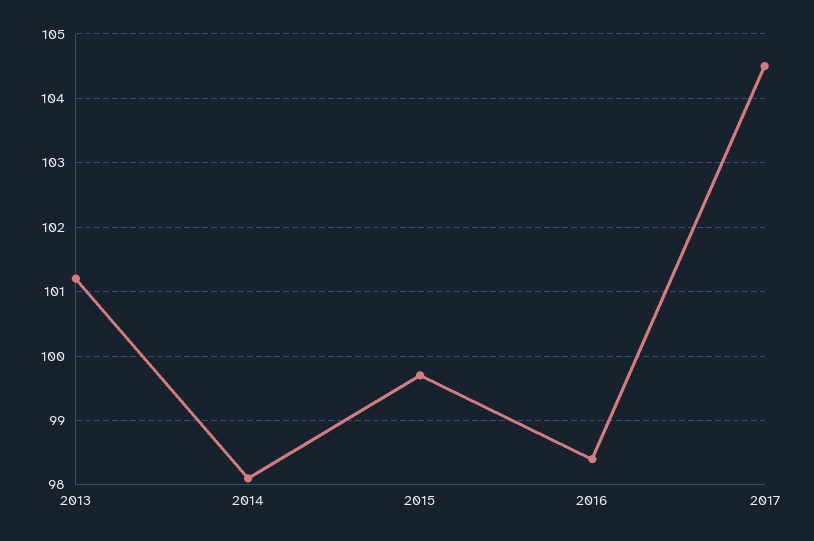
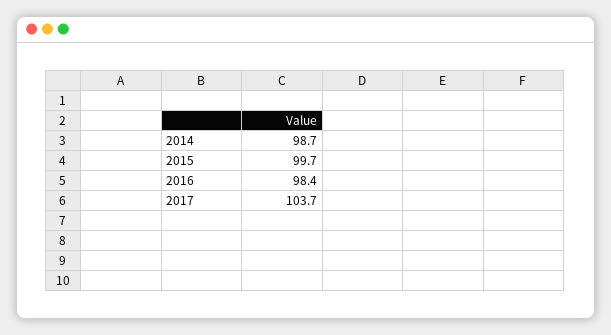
2013: 101.2 -> none
2014: 98.1 -> 98.7
2017: 104.5 -> 103.7

